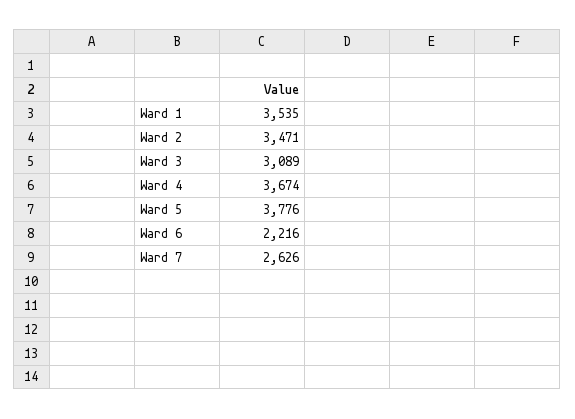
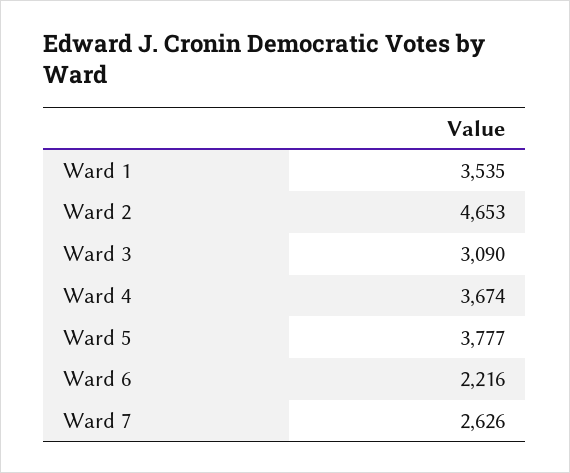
Ward 2: 3471 -> 4653
Ward 3: 3089 -> 3090
Ward 5: 3776 -> 3777

